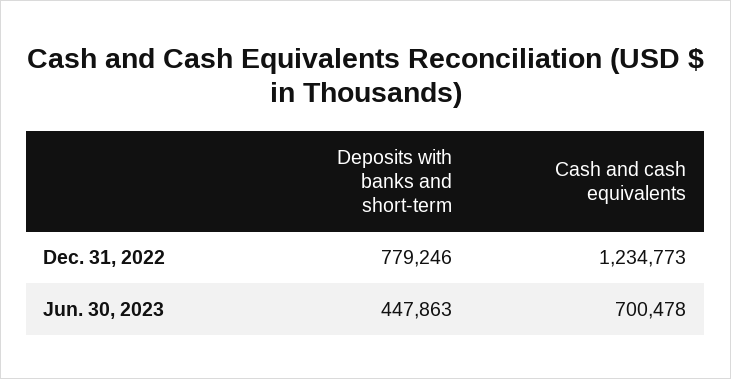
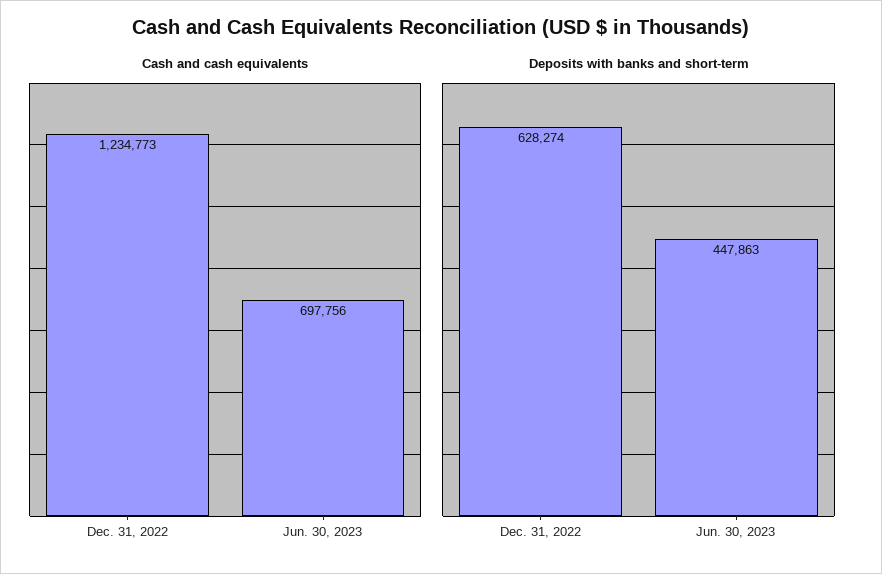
Deposits with banks and short-term, Dec. 31, 2022: 779246 -> 628274
Cash and cash equivalents, Jun. 30, 2023: 700478 -> 697756

